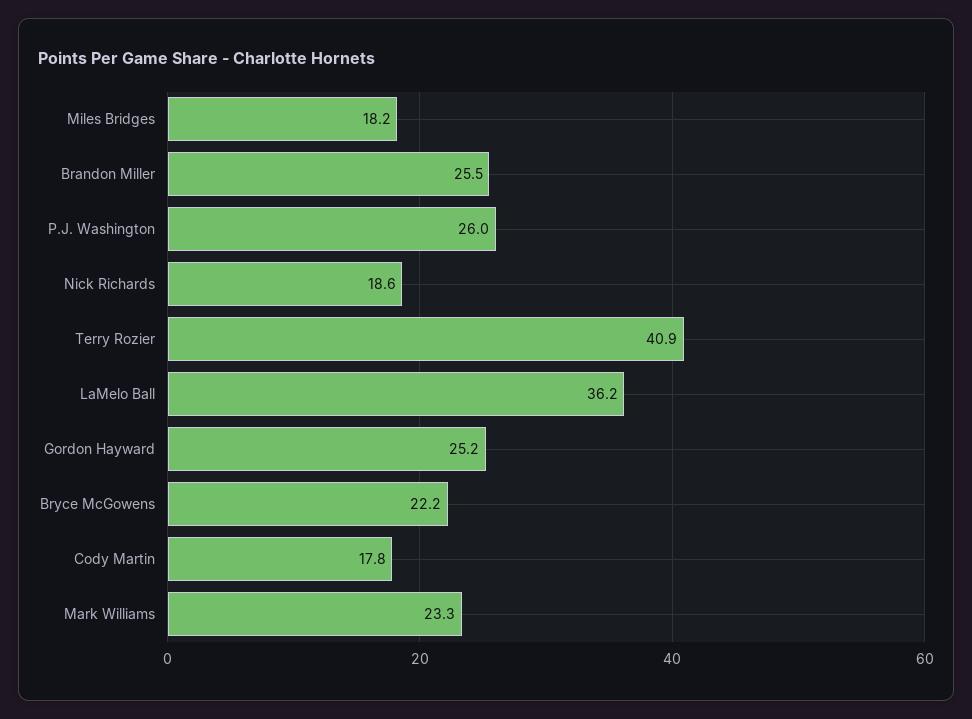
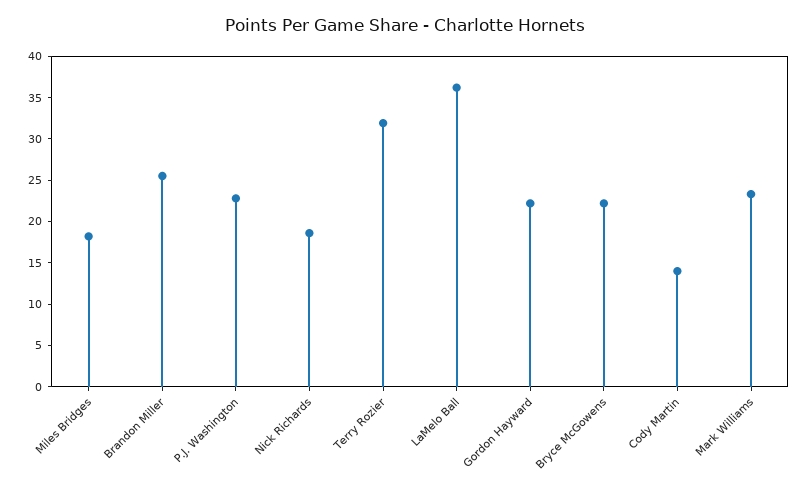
P.J. Washington: 26 -> 23
Terry Rozier: 40.9 -> 32
Gordon Hayward: 25.2 -> 22
Cody Martin: 17.8 -> 14

